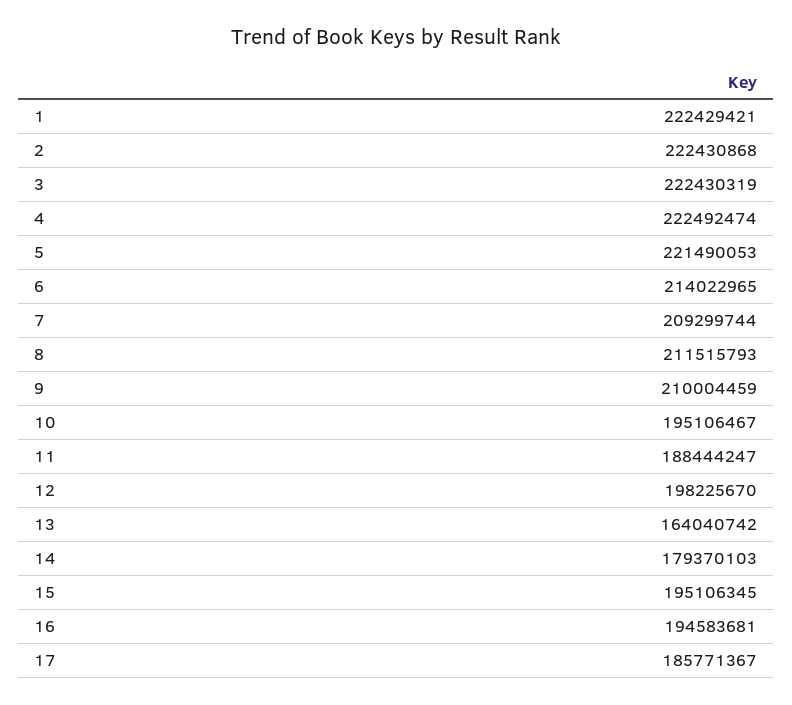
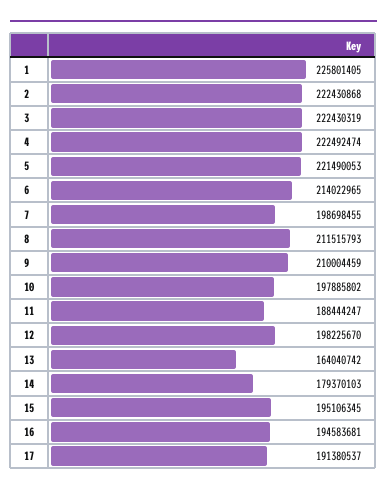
1: 222429421 -> 225801405
7: 209299744 -> 198698455
10: 195106467 -> 197885802
17: 185771367 -> 191380537

